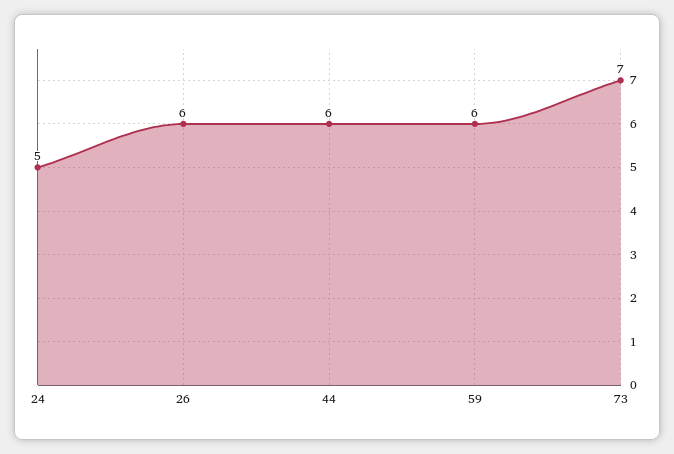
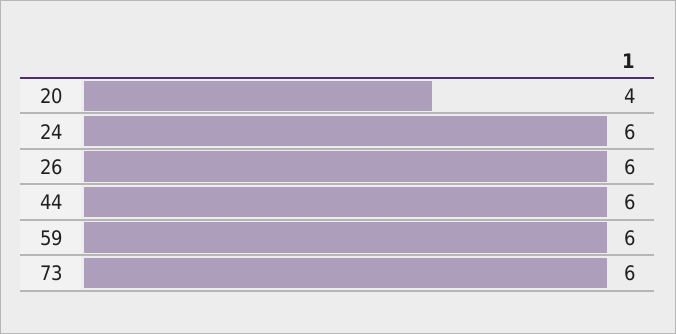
24: 5 -> 6
73: 7 -> 6
20: none -> 4

